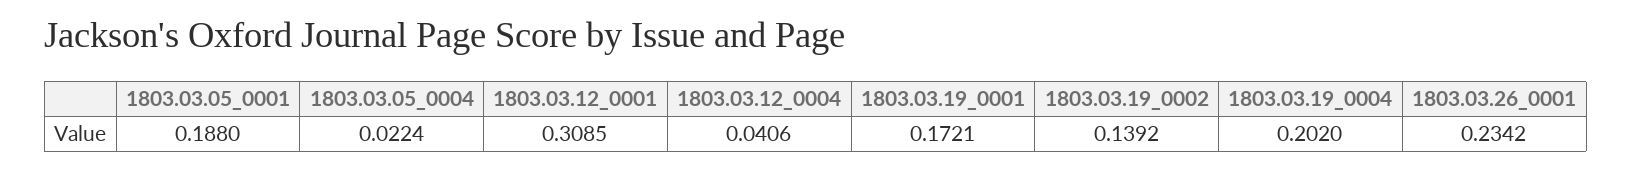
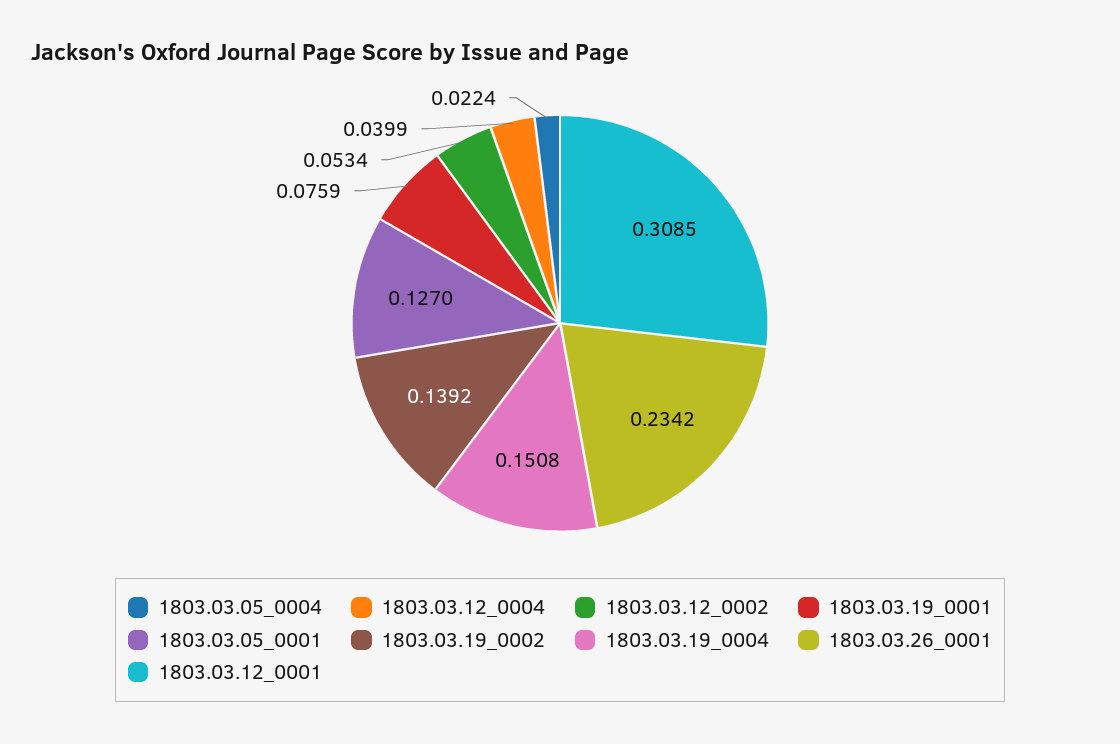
1803.03.05_0001: 0.188 -> 0.127
1803.03.12_0004: 0.0406 -> 0.0399
1803.03.19_0001: 0.1721 -> 0.0759
1803.03.19_0004: 0.202 -> 0.1508
1803.03.12_0002: none -> 0.0534

